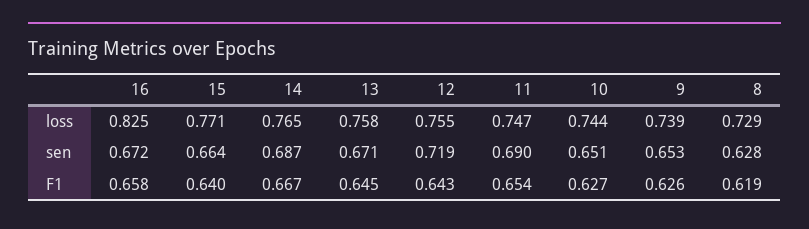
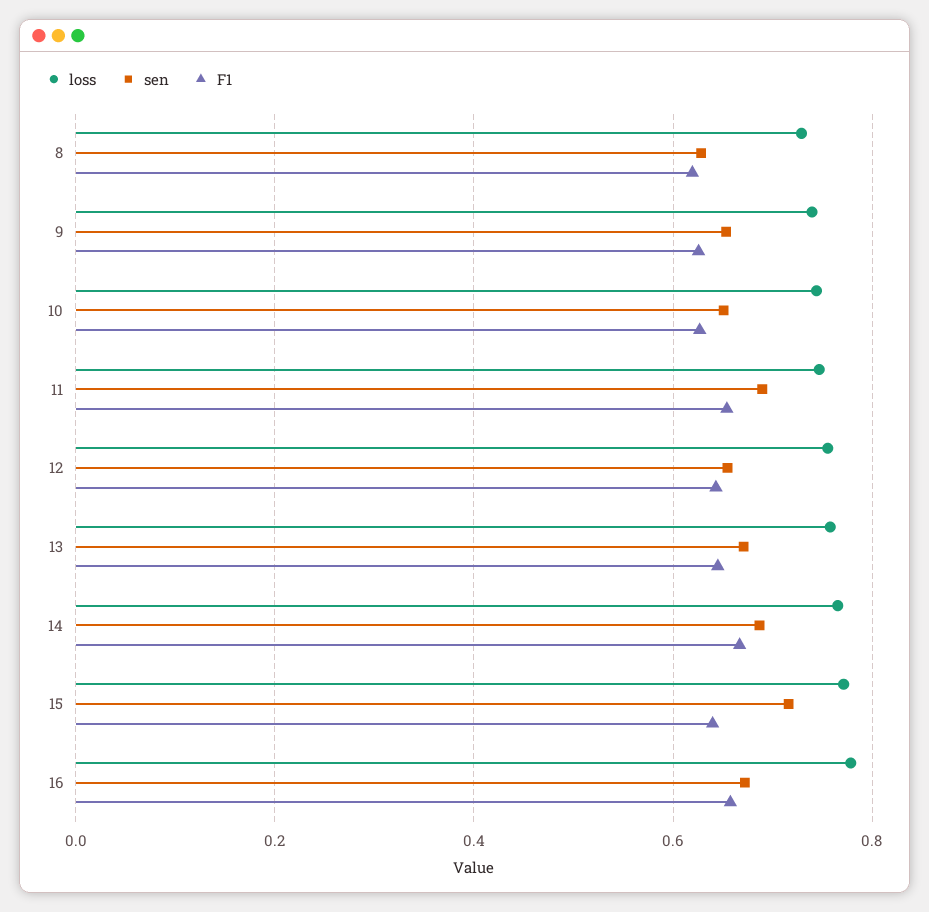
loss, 16: 0.825 -> 0.78
sen, 15: 0.664 -> 0.72
sen, 12: 0.719 -> 0.66

